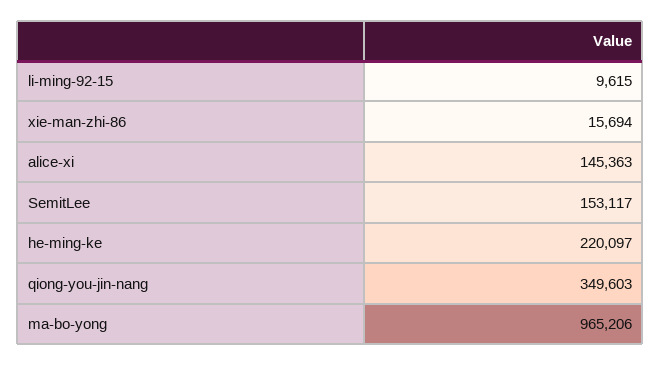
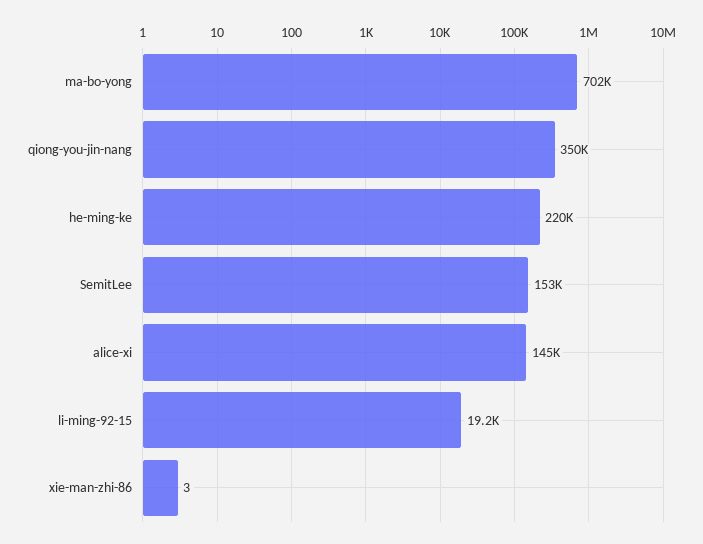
li-ming-92-15: 9615 -> 19200
xie-man-zhi-86: 15694 -> 3
ma-bo-yong: 965206 -> 702000

